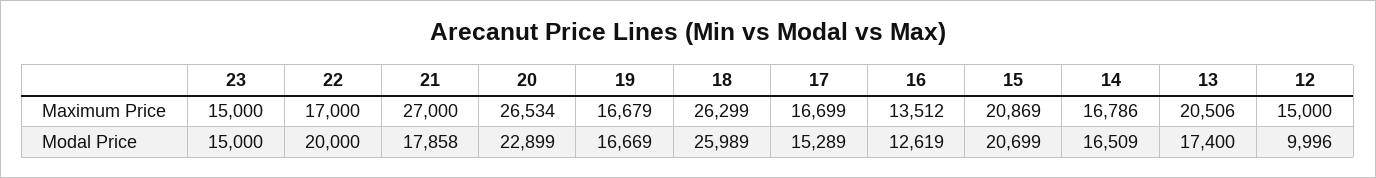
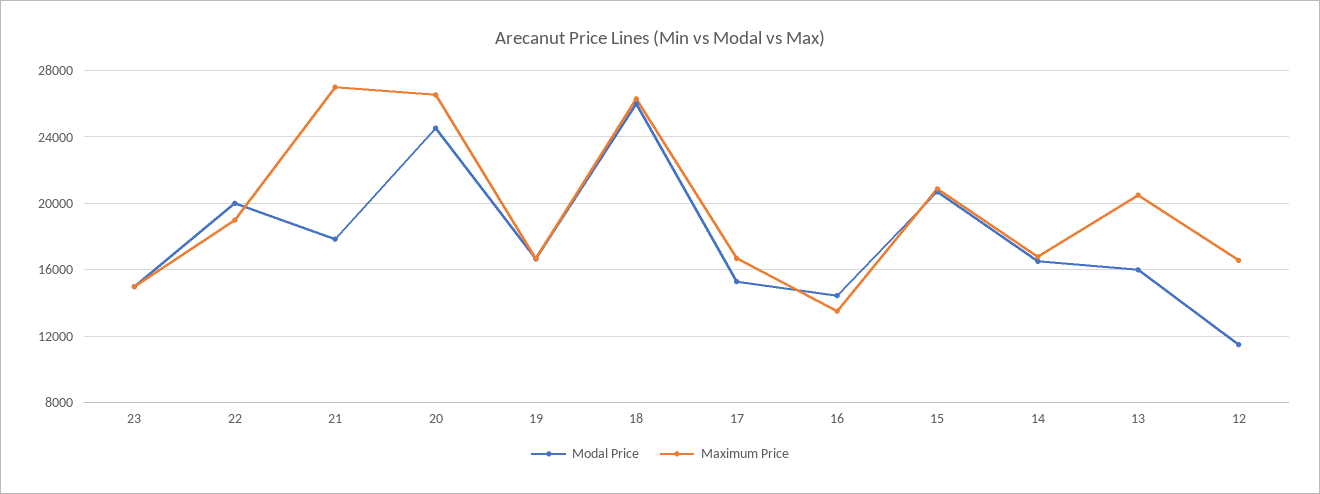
Maximum Price, 22: 17000 -> 19000
Maximum Price, 12: 15000 -> 16500
Modal Price, 20: 22899 -> 24500
Modal Price, 16: 12619 -> 14500
Modal Price, 13: 17400 -> 16000
Modal Price, 12: 9996 -> 11500

